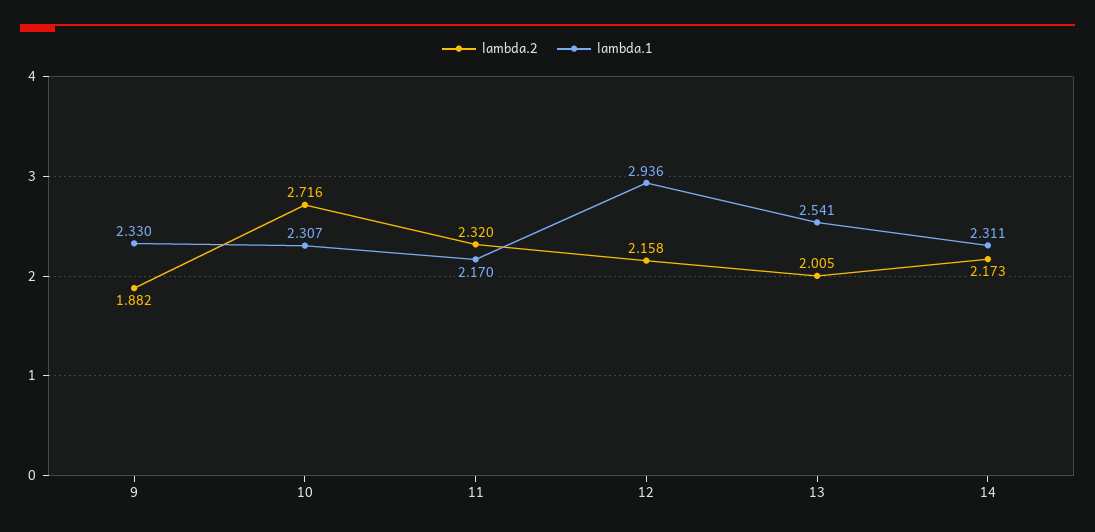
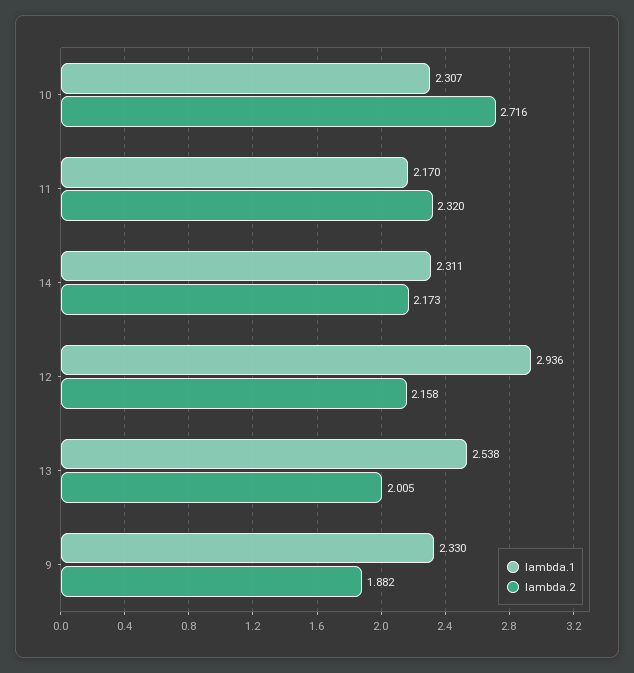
lambda.1, 13: 2.541 -> 2.538

